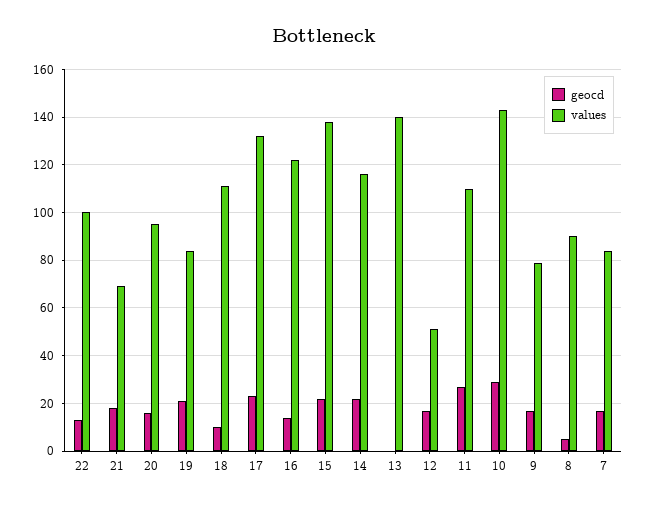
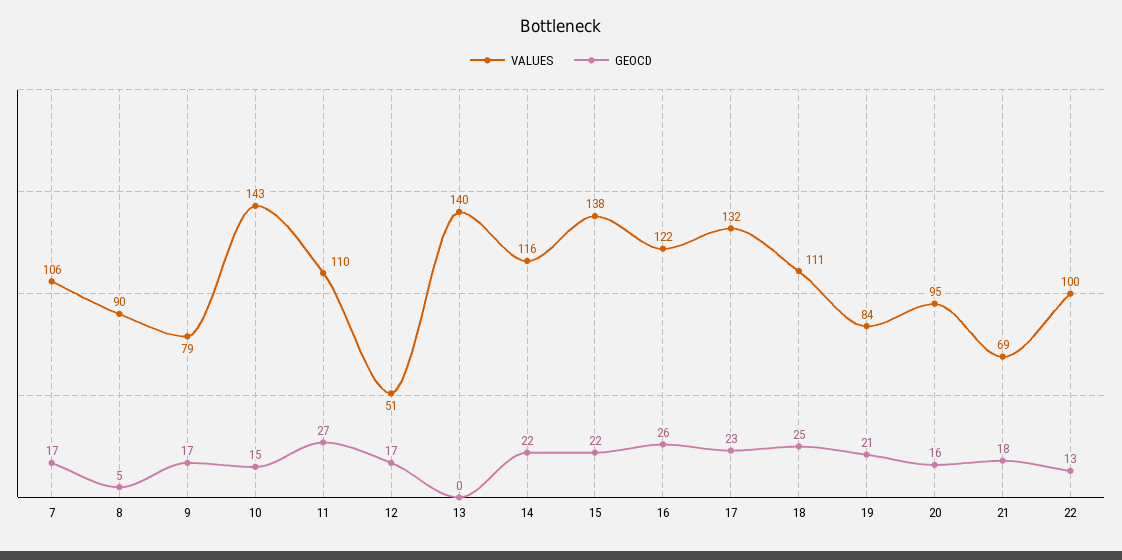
geocd, 18: 10 -> 25
geocd, 16: 15 -> 26
geocd, 10: 30 -> 15
values, 7: 85 -> 106

